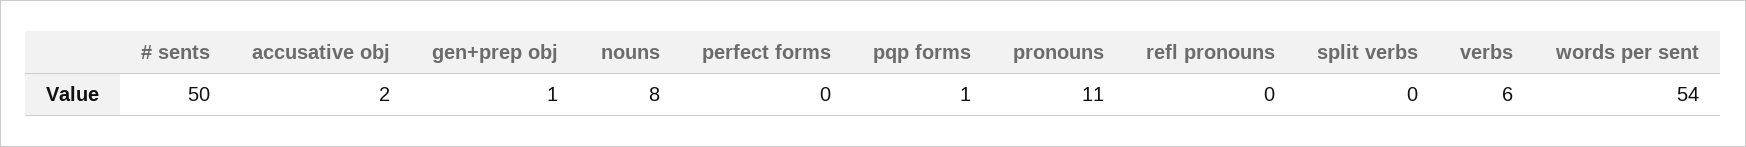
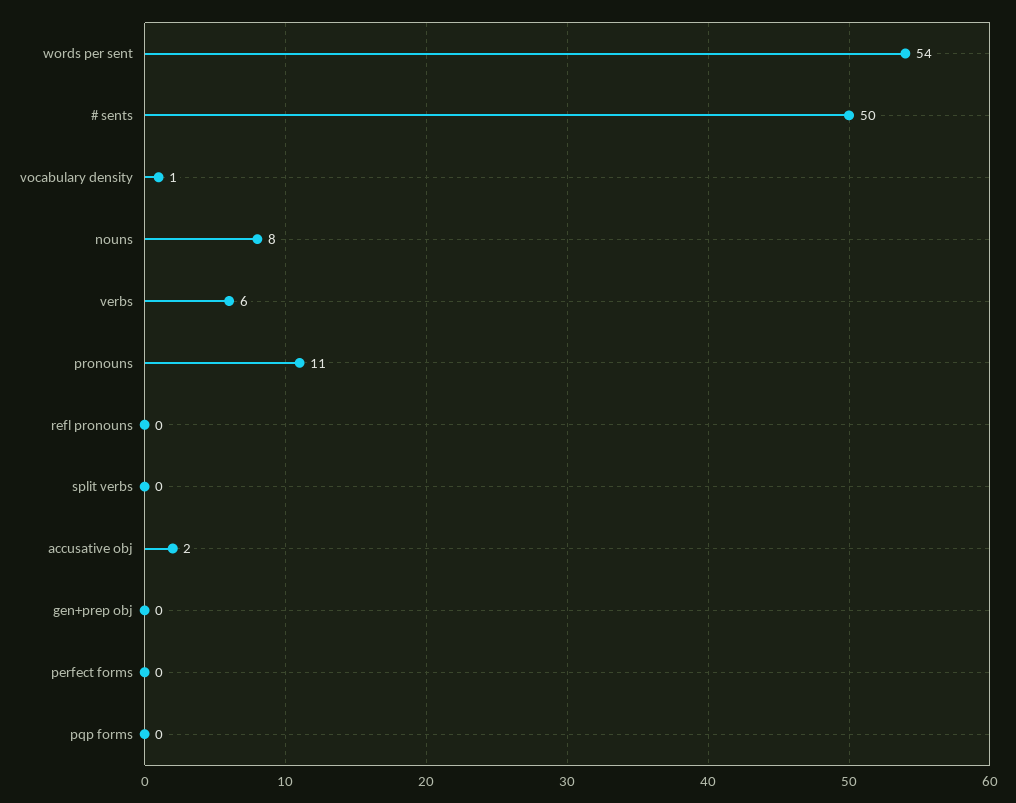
gen+prep obj: 1 -> 0
pqp forms: 1 -> 0
vocabulary density: none -> 1

